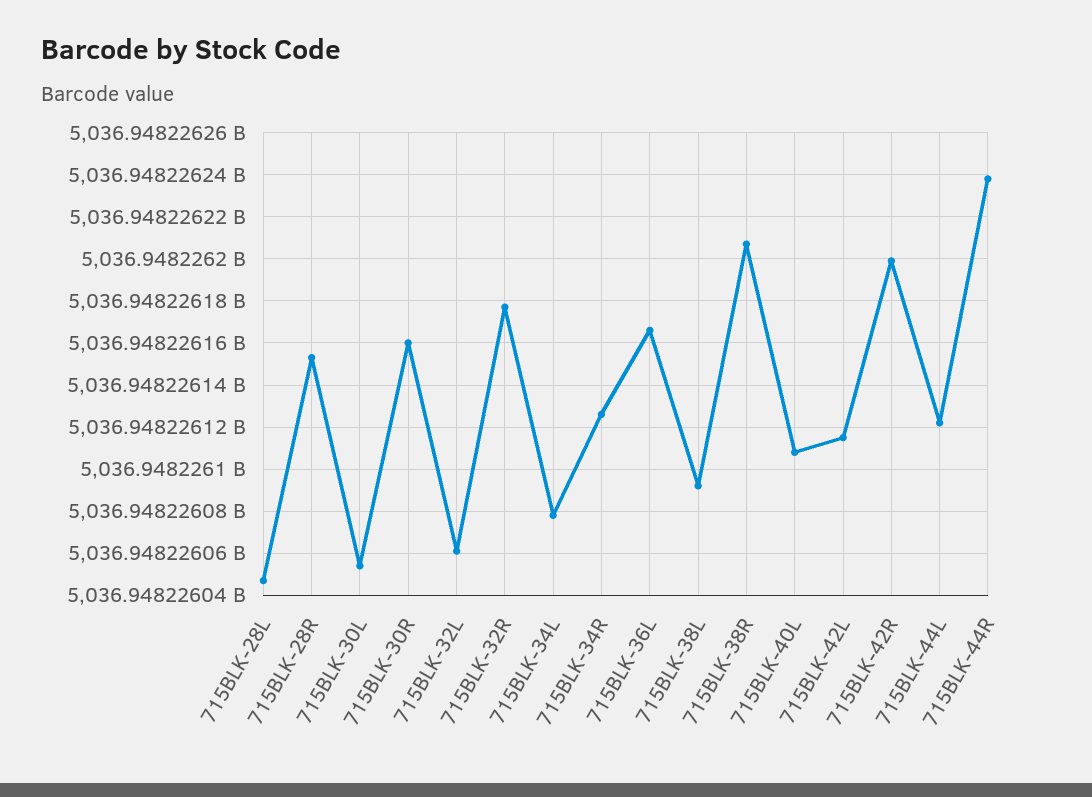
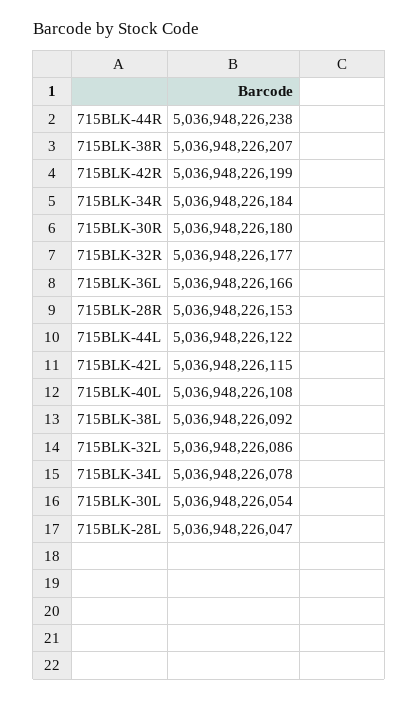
715BLK-30R: 5036948226160 -> 5036948226180
715BLK-32L: 5036948226060 -> 5036948226086
715BLK-34R: 5036948226125 -> 5036948226184

